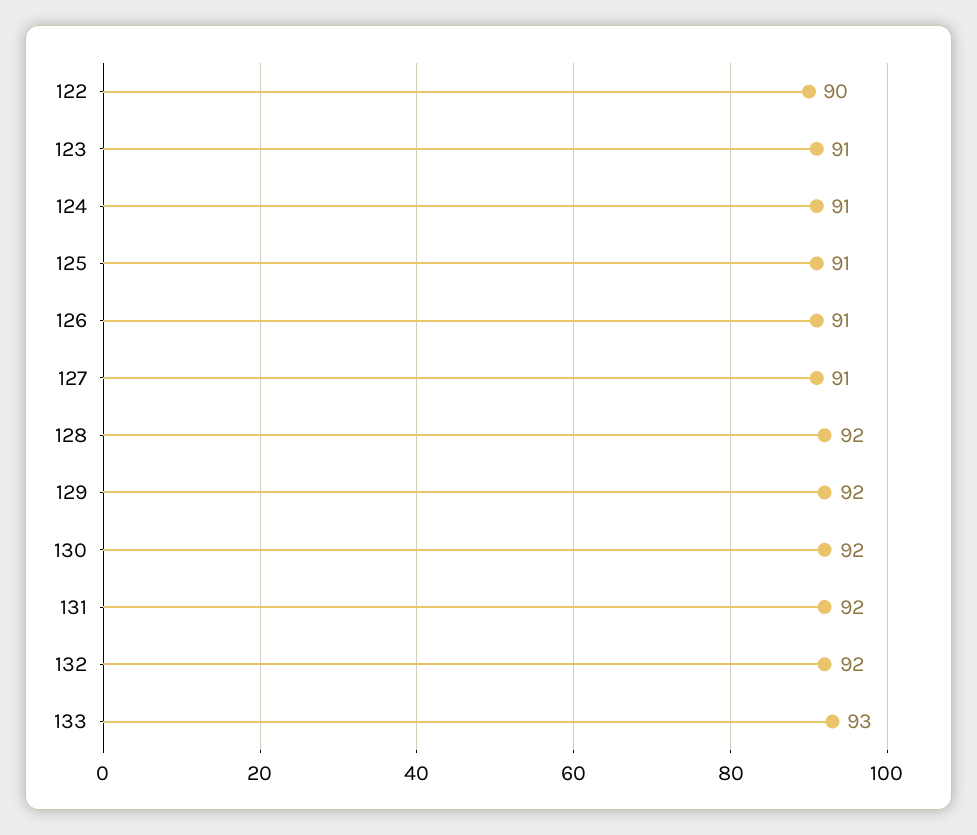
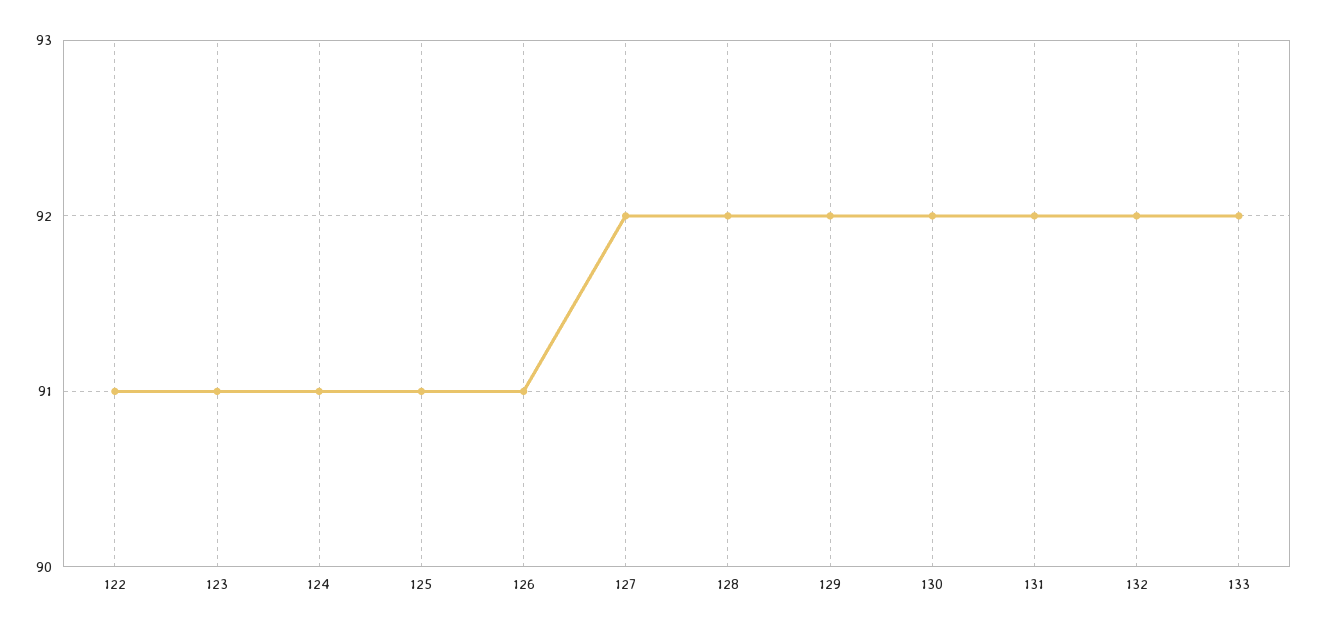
122: 90 -> 91
127: 91 -> 92
133: 93 -> 92

